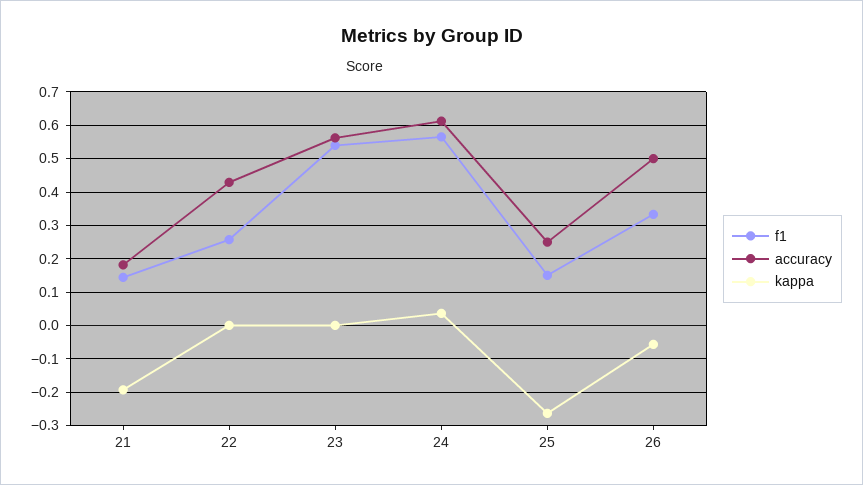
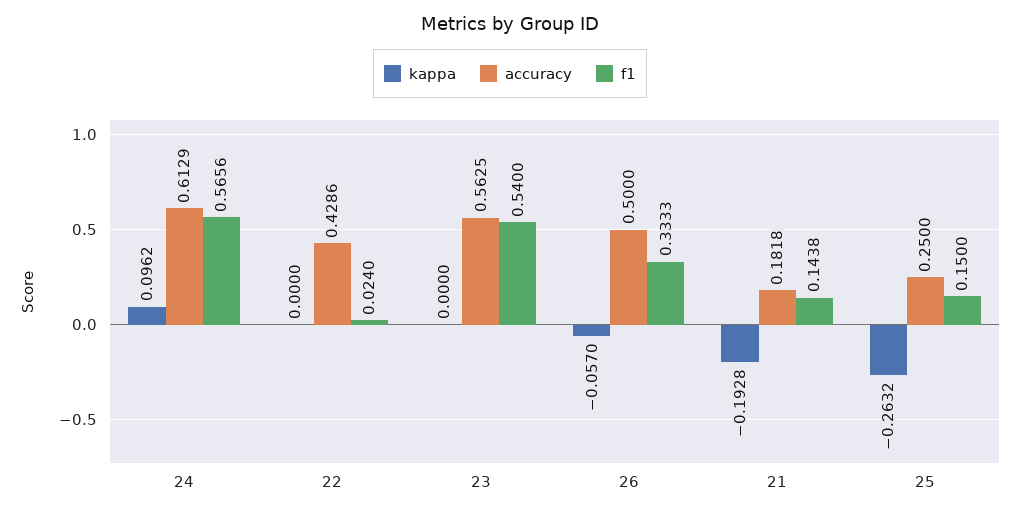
f1, 22: 0.26 -> 0.024
kappa, 24: 0.04 -> 0.0962

